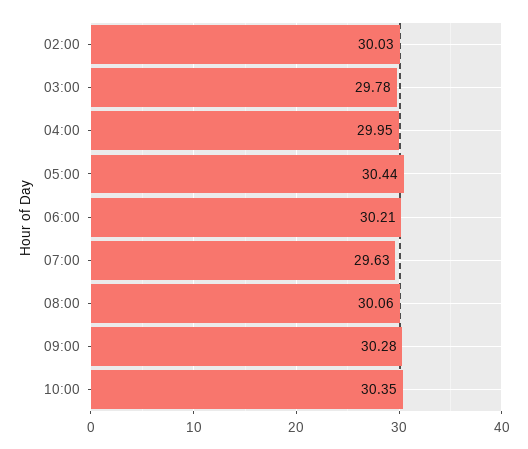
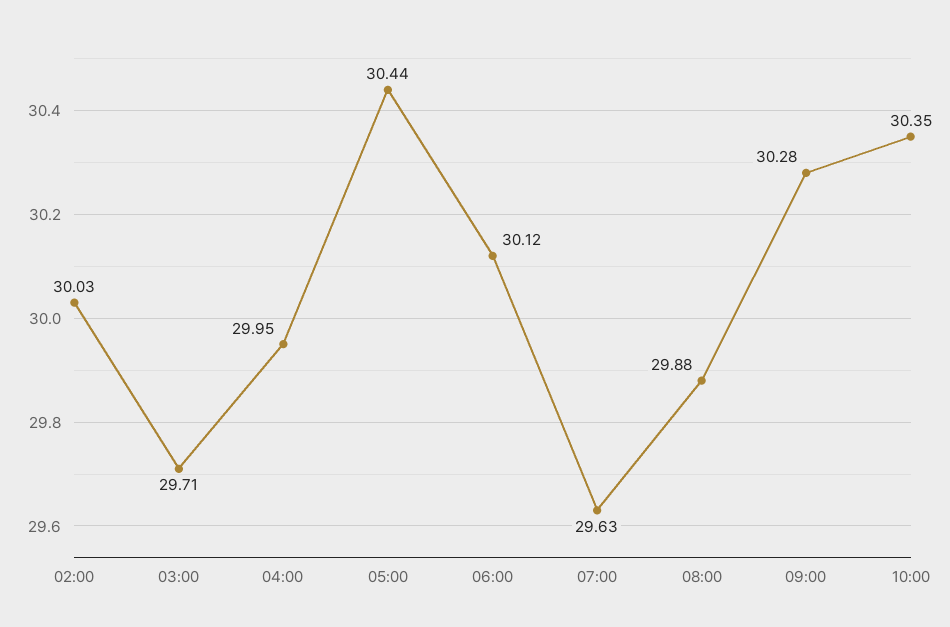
03:00: 29.78 -> 29.71
06:00: 30.21 -> 30.12
08:00: 30.06 -> 29.88

